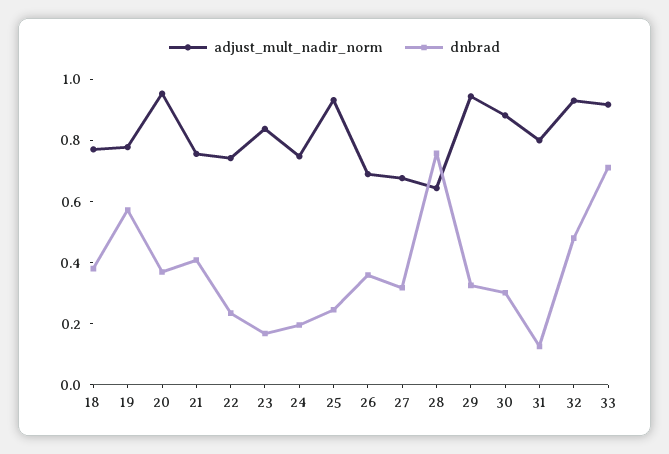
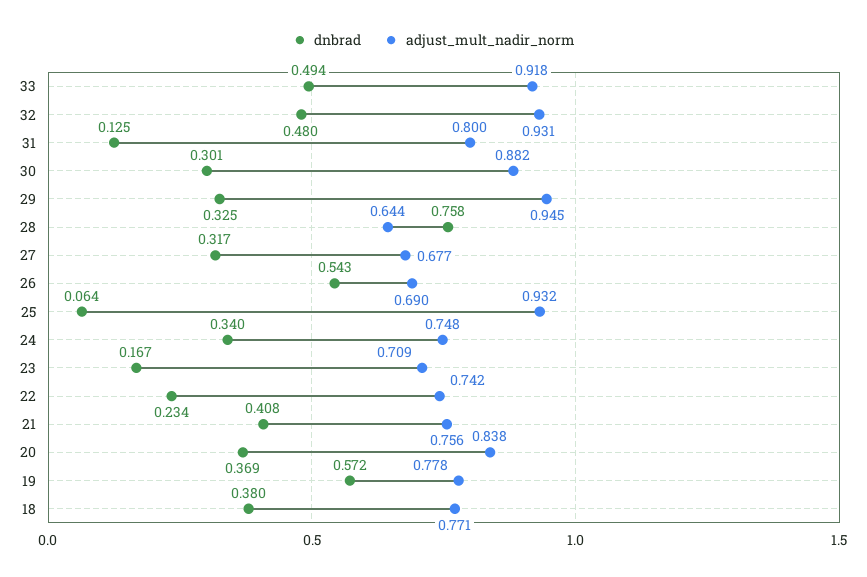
adjust_mult_nadir_norm, 20: 0.95 -> 0.838
adjust_mult_nadir_norm, 23: 0.85 -> 0.709
dnbrad, 24: 0.2 -> 0.34
dnbrad, 25: 0.25 -> 0.064
dnbrad, 26: 0.35 -> 0.543
dnbrad, 33: 0.7 -> 0.494

